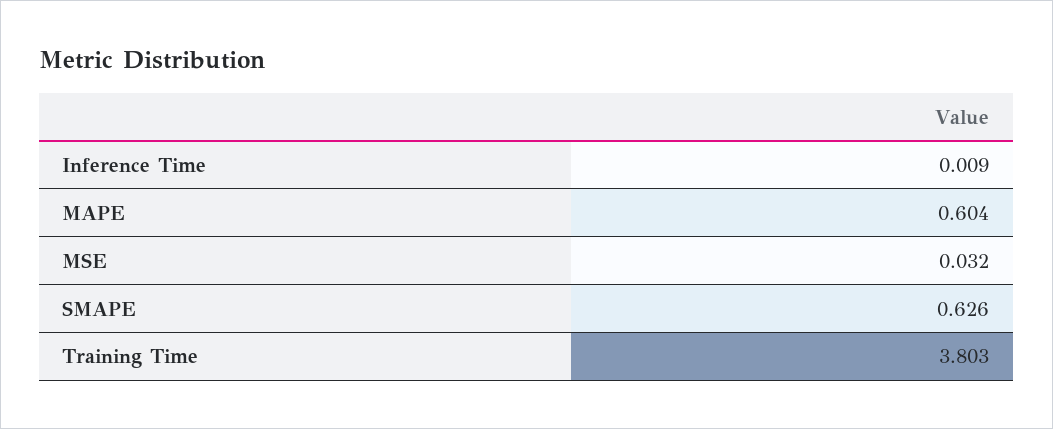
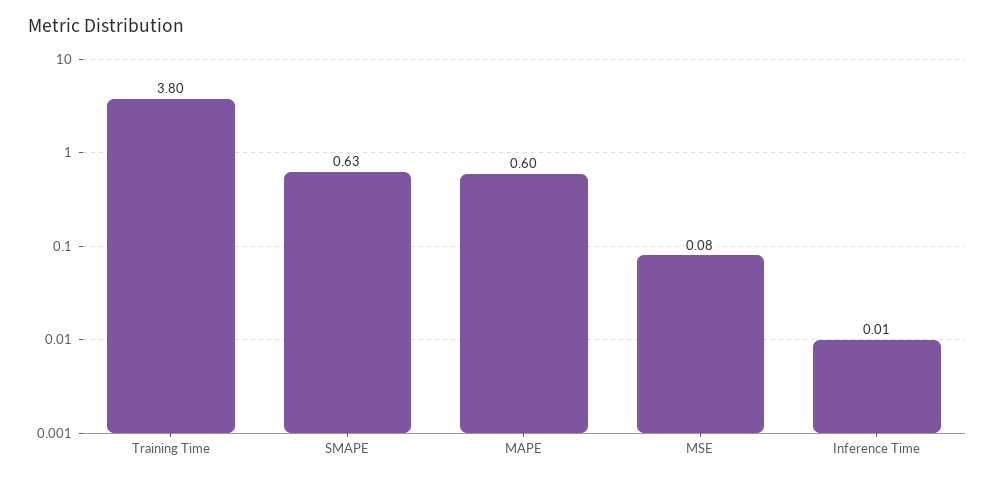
MSE: 0.032 -> 0.08

